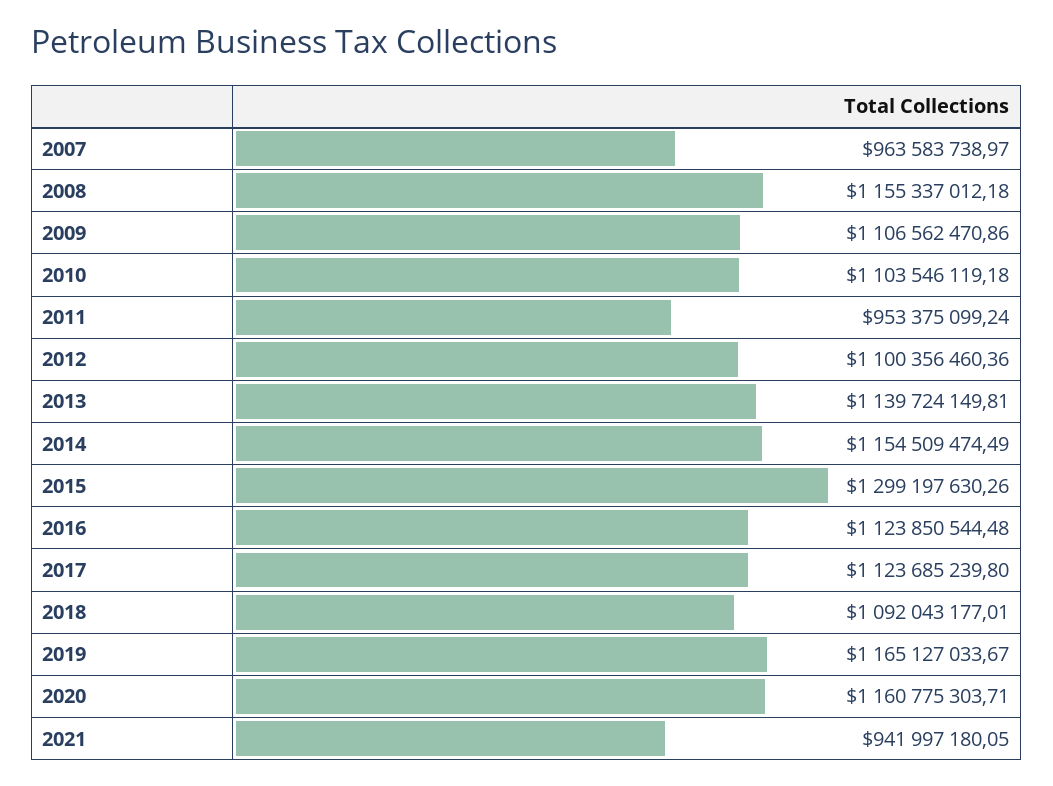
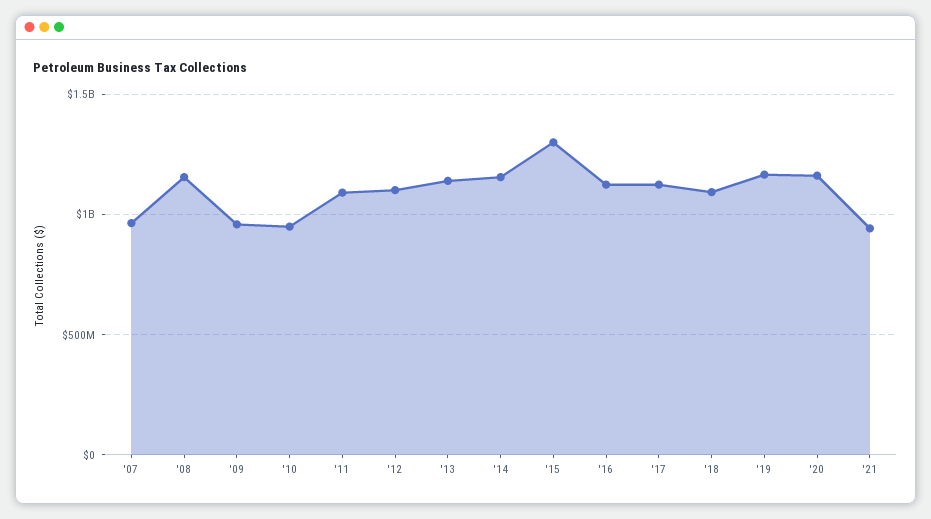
2009: 1106562470.86 -> 950000000
2010: 1103546119.18 -> 950000000
2011: 953375099.24 -> 1100000000

